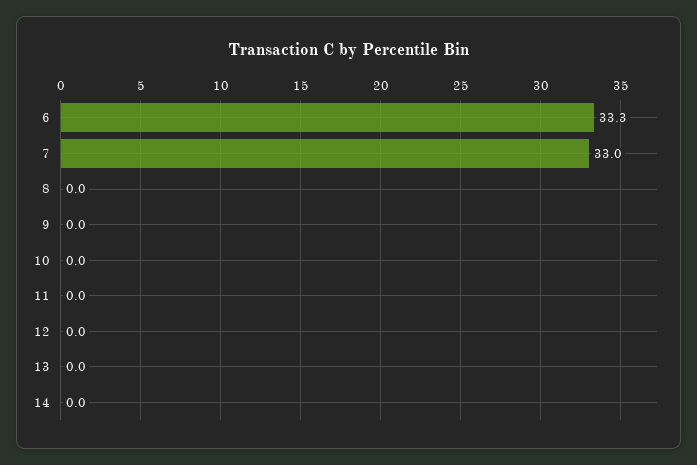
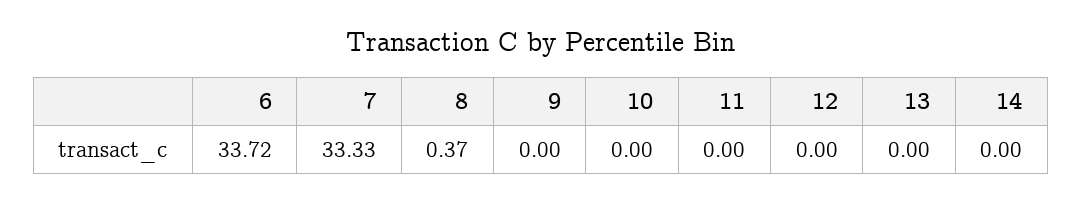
6: 33.3 -> 33.72
7: 33 -> 33.33
8: 0 -> 0.37

